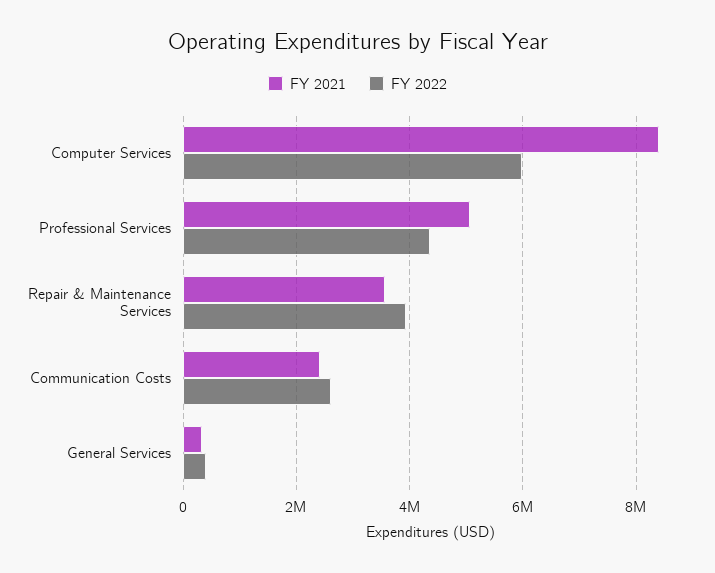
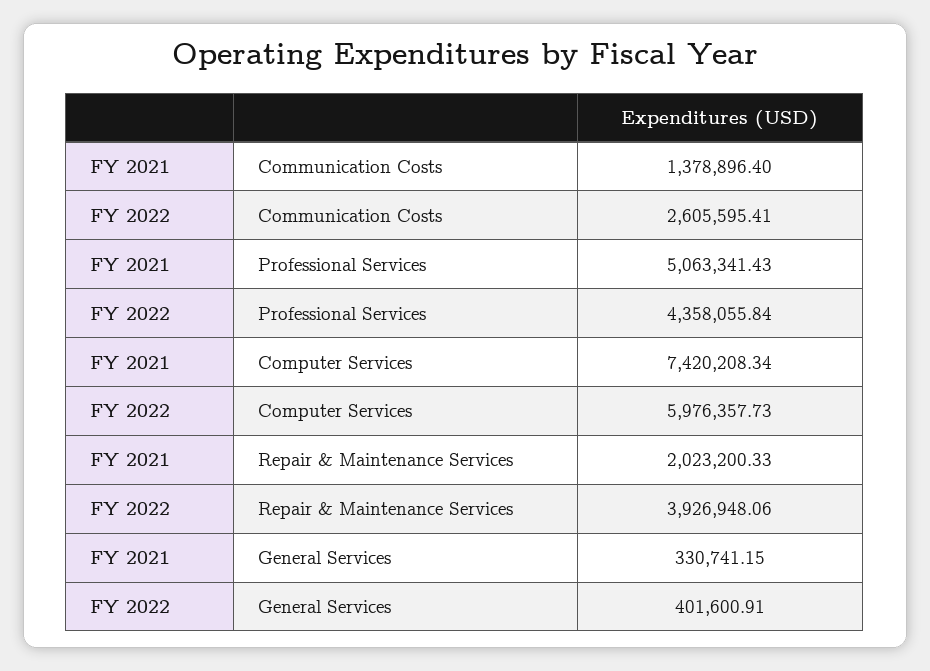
FY 2021, Computer Services: 8400000 -> 7420208.34
FY 2021, Repair & Maintenance Services: 3600000 -> 2023200.33
FY 2021, Communication Costs: 2400000 -> 1378896.4

